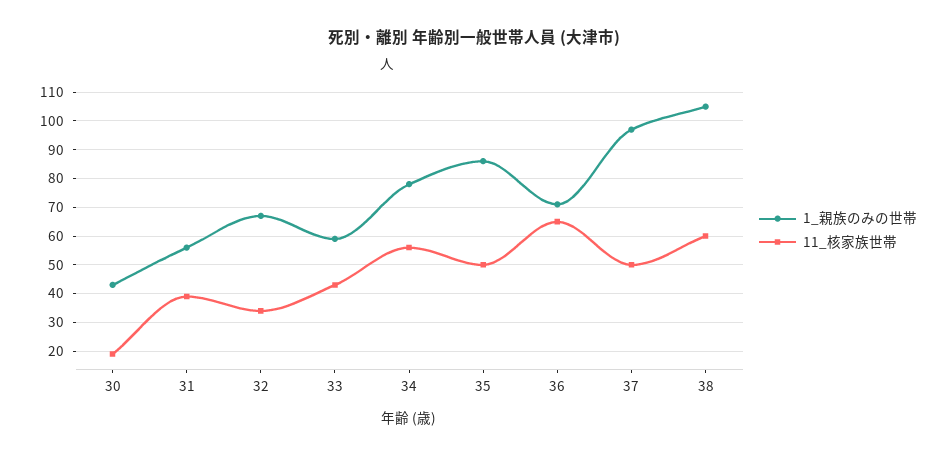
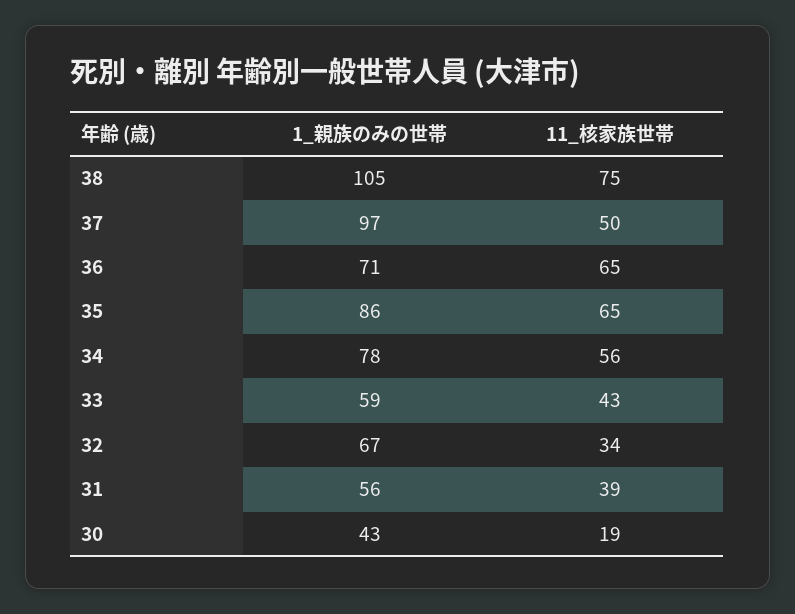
11_核家族世帯, 35: 50 -> 65
11_核家族世帯, 38: 60 -> 75

